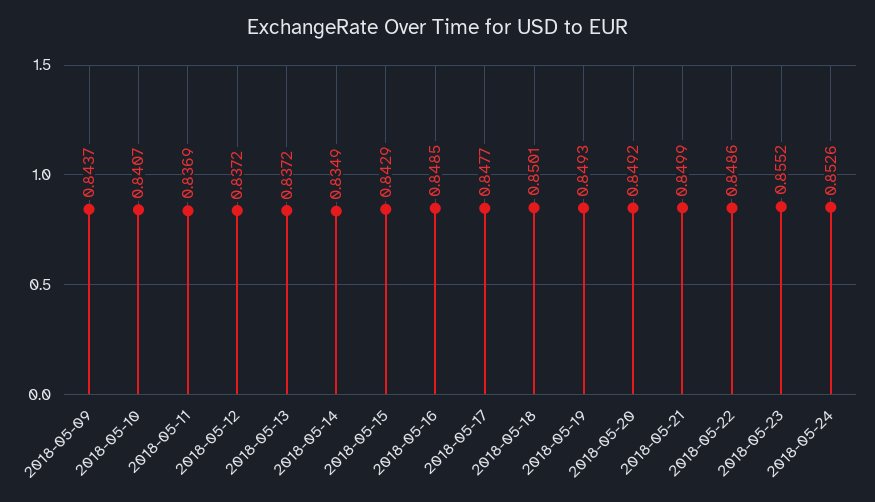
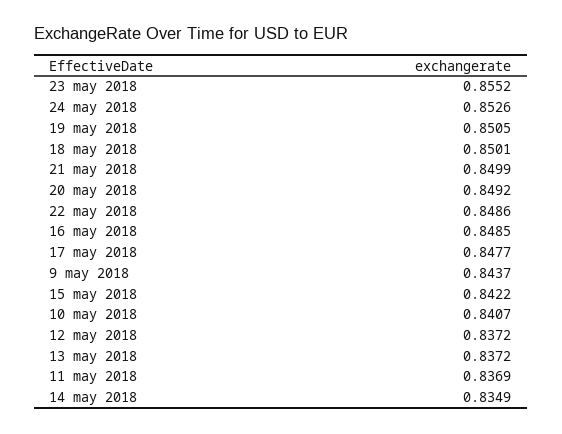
2018-05-15: 0.8429 -> 0.8422
2018-05-19: 0.8493 -> 0.8505

